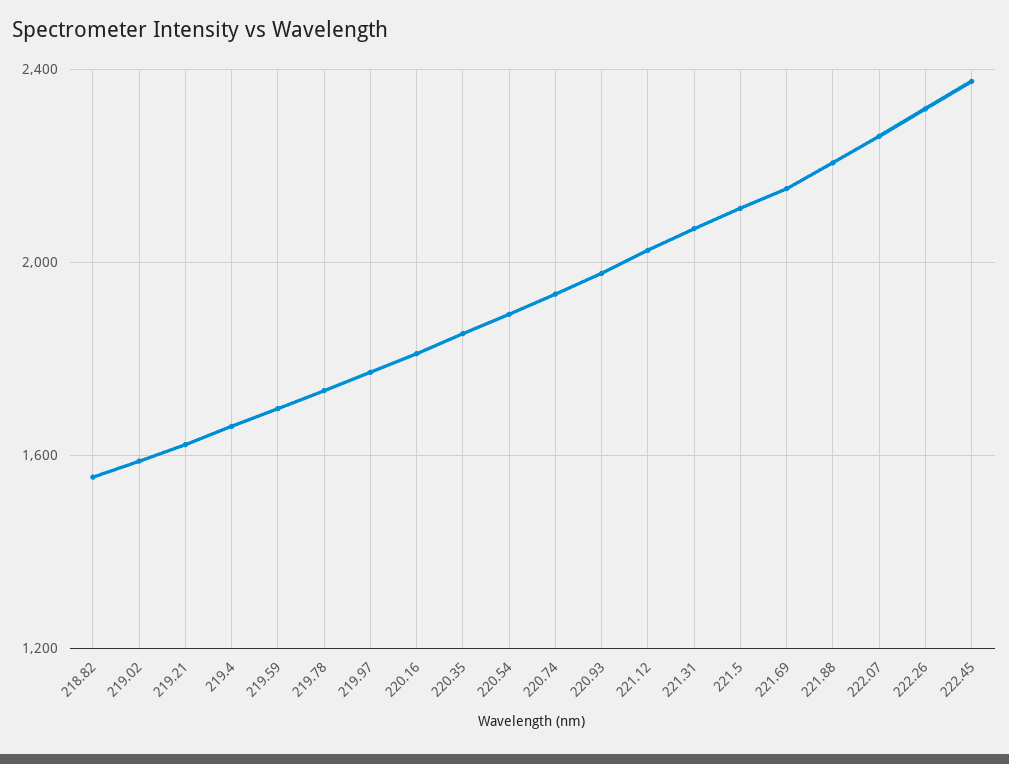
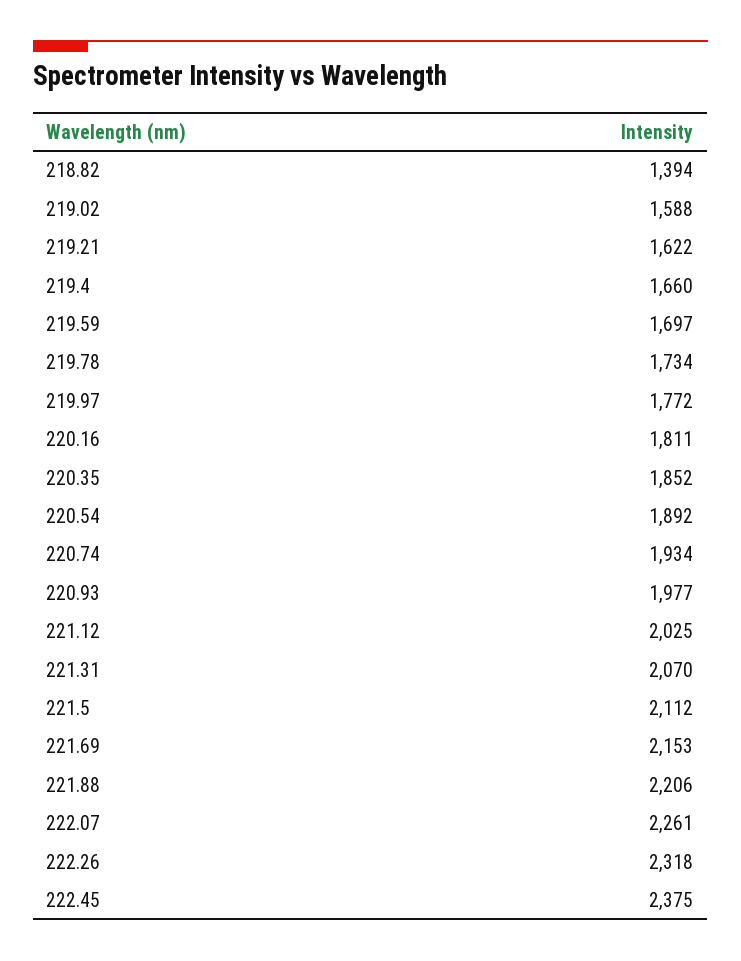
218.82: 1550 -> 1394

